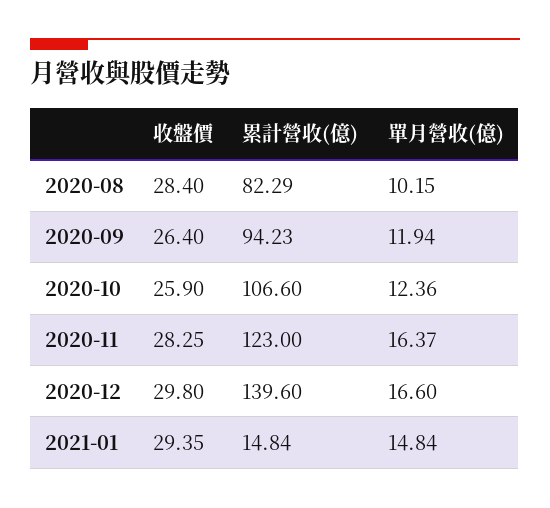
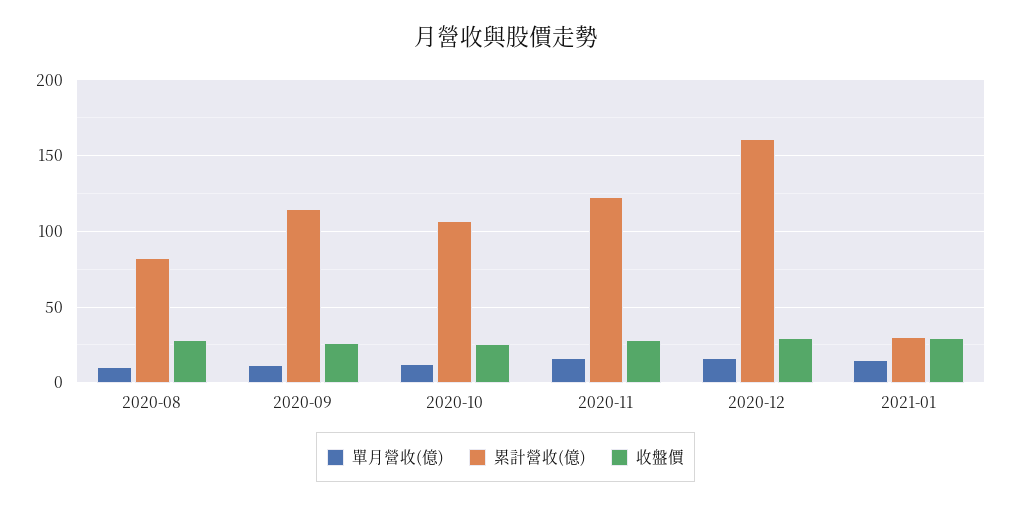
累計營收(億), 2020-09: 94.23 -> 115
累計營收(億), 2020-12: 139.6 -> 160
累計營收(億), 2021-01: 14.84 -> 30

